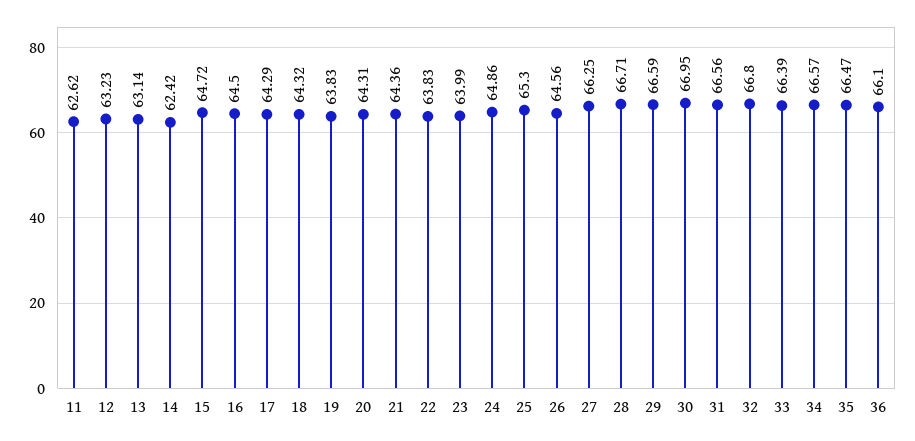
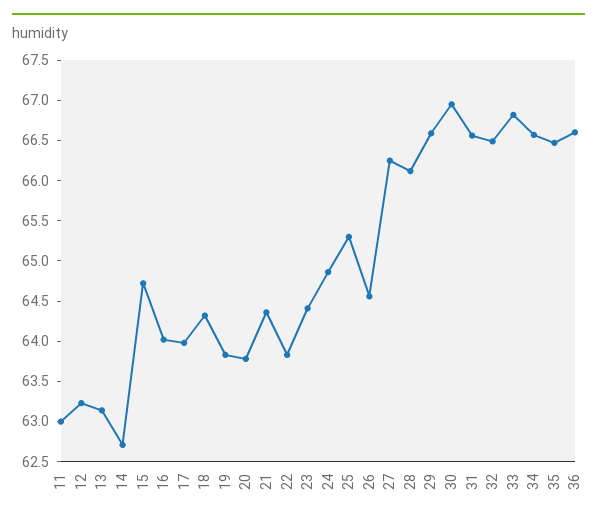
11: 62.62 -> 63
14: 62.42 -> 62.7
16: 64.5 -> 64
17: 64.29 -> 64
20: 64.31 -> 63.8
23: 63.99 -> 64.4
28: 66.71 -> 66.1
32: 66.8 -> 66.5
33: 66.39 -> 66.8
36: 66.1 -> 66.6

